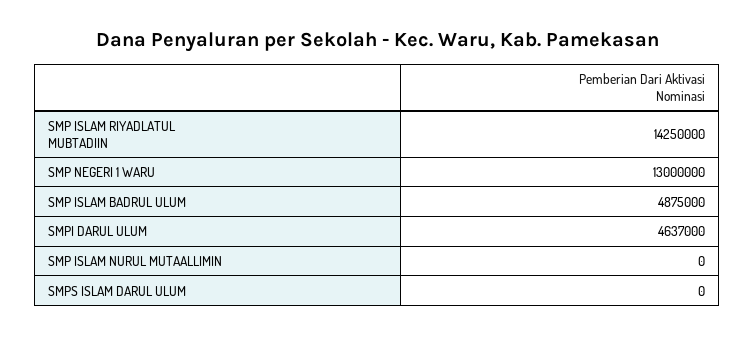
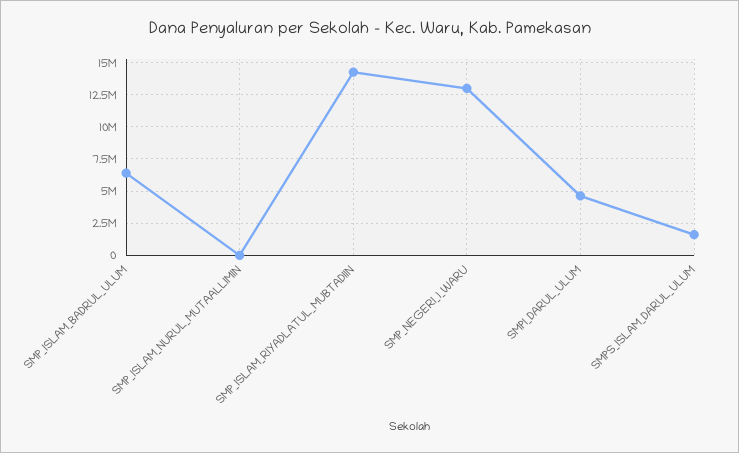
SMP ISLAM BADRUL ULUM: 4875000 -> 6500000
SMPS ISLAM DARUL ULUM: 0 -> 1500000

